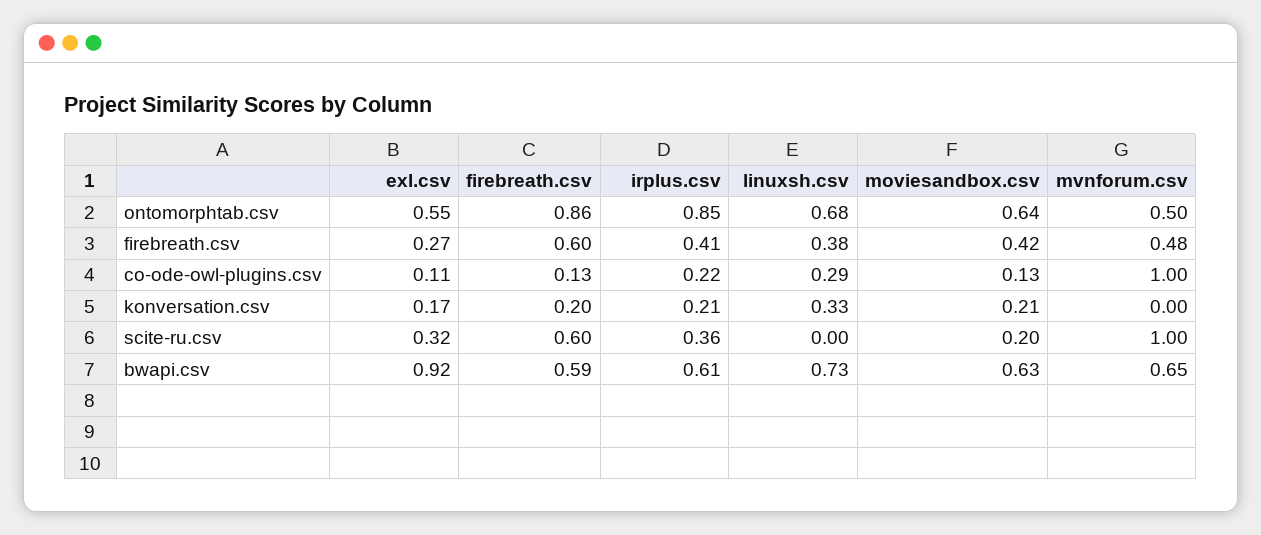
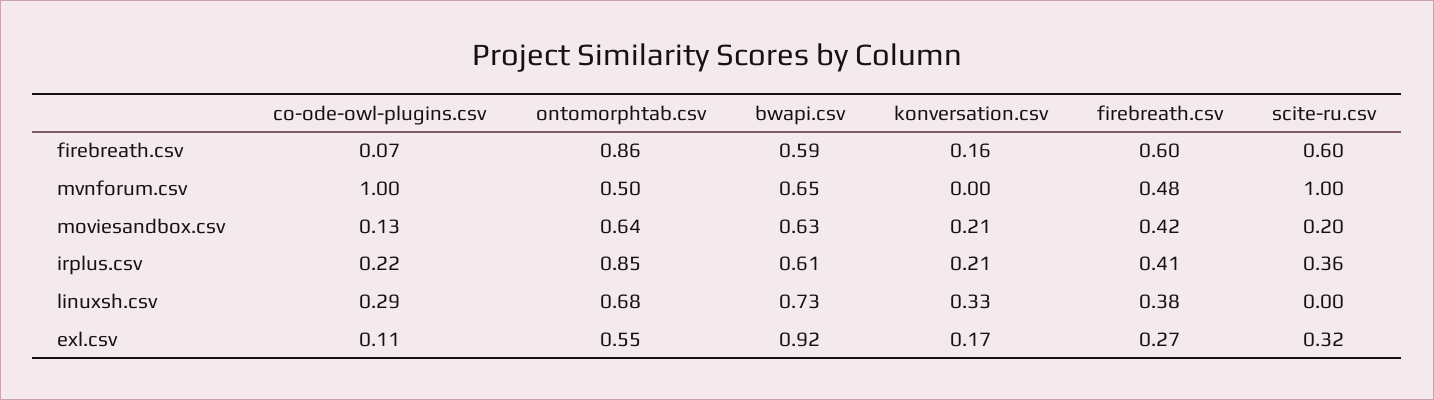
firebreath.csv, co-ode-owl-plugins.csv: 0.13 -> 0.07
firebreath.csv, konversation.csv: 0.2 -> 0.16

